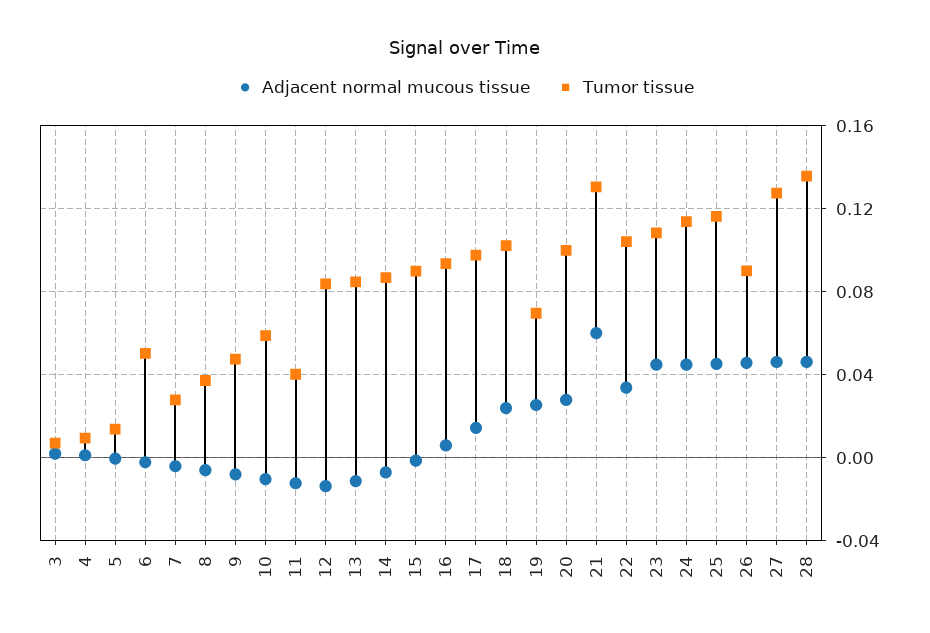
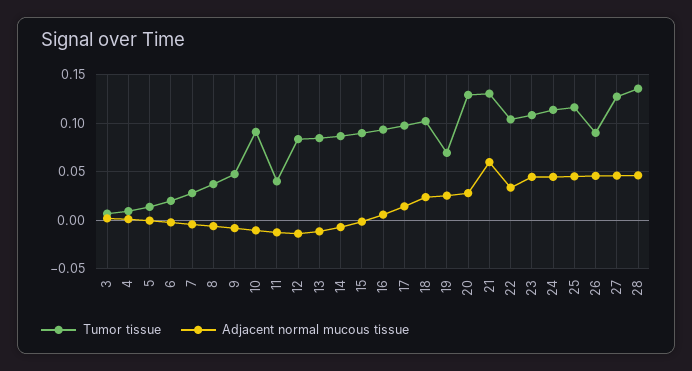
Tumor tissue, 6: 0.05 -> 0.02
Tumor tissue, 10: 0.06 -> 0.09
Tumor tissue, 20: 0.1 -> 0.13

